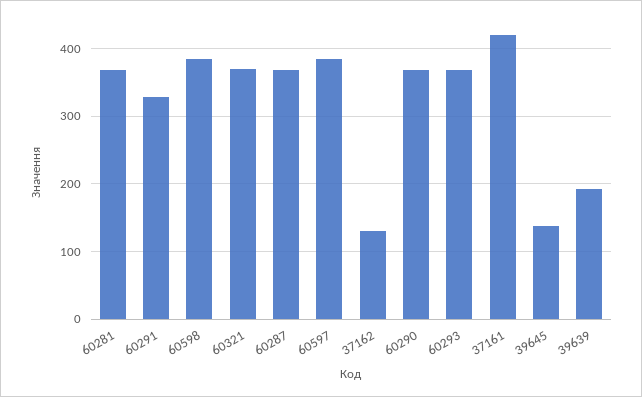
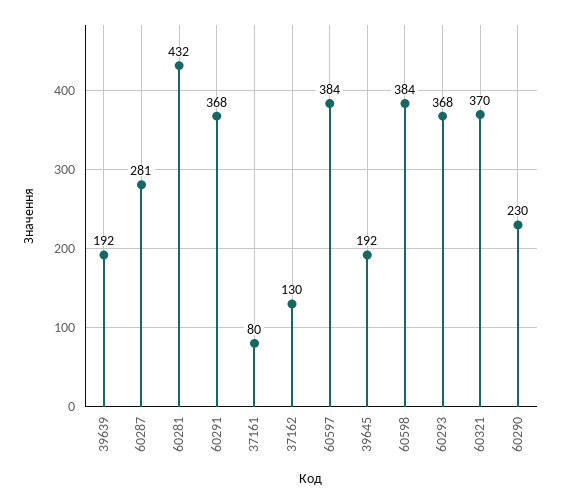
60281: 370 -> 432
60291: 330 -> 368
60287: 370 -> 281
60290: 370 -> 230
37161: 420 -> 80
39645: 140 -> 192

